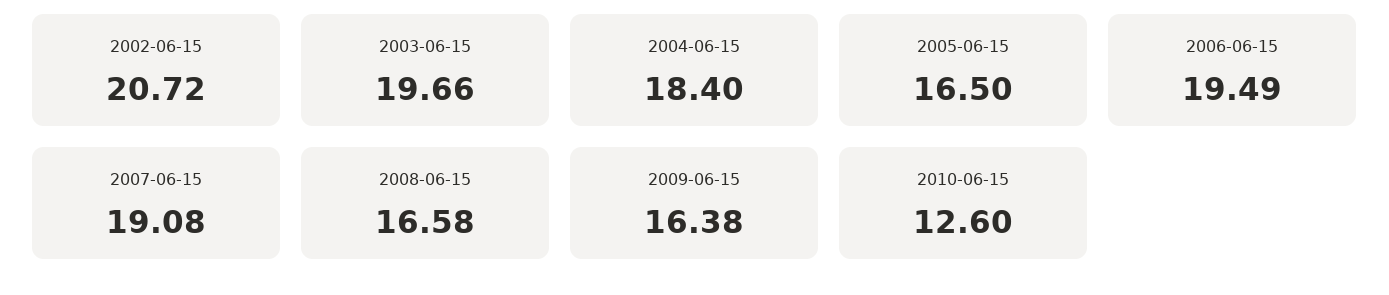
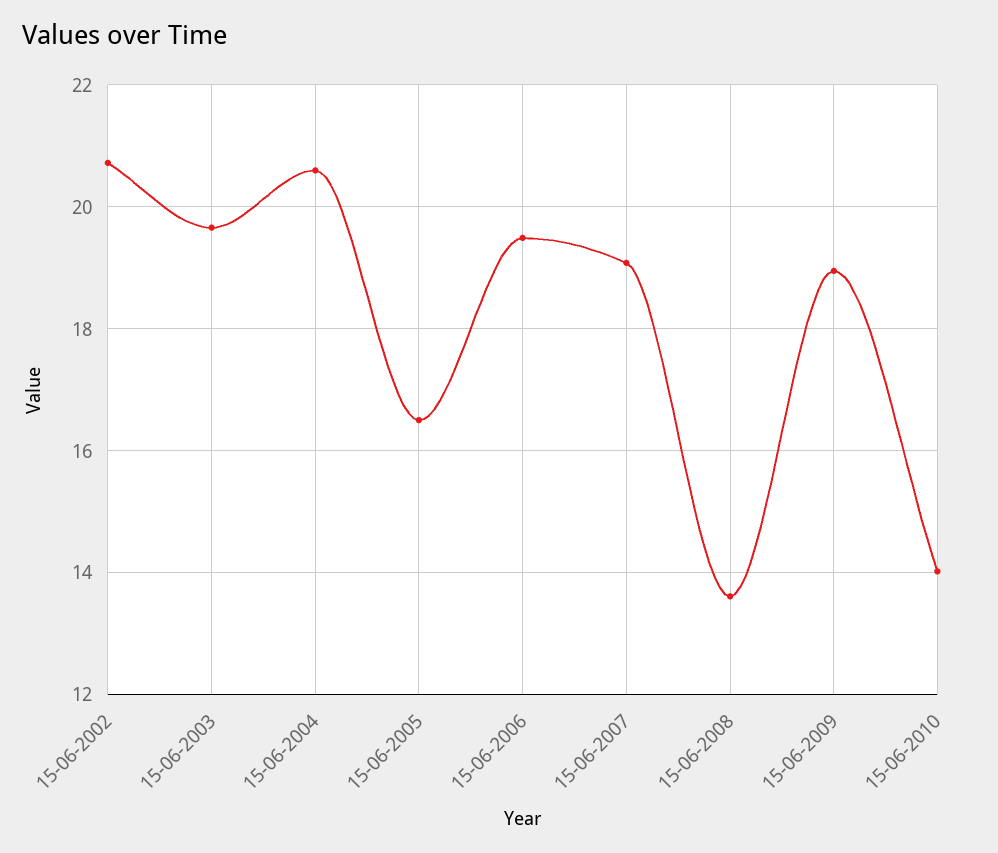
2004-06-15: 18.4 -> 20.6
2008-06-15: 16.58 -> 13.6
2009-06-15: 16.38 -> 19
2010-06-15: 12.6 -> 14

